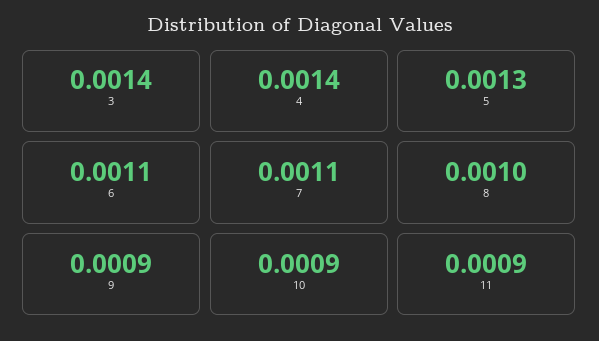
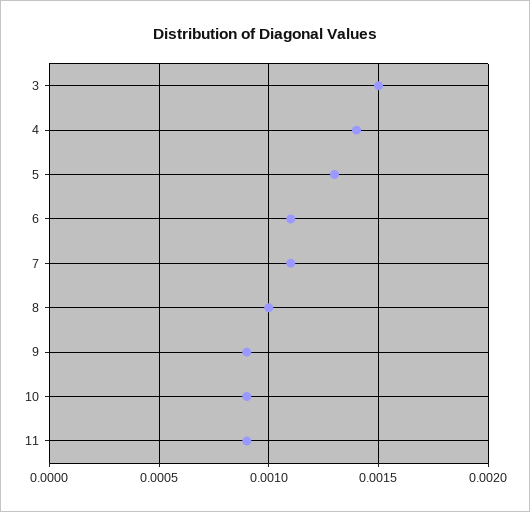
3: 0.0014 -> 0.0015

